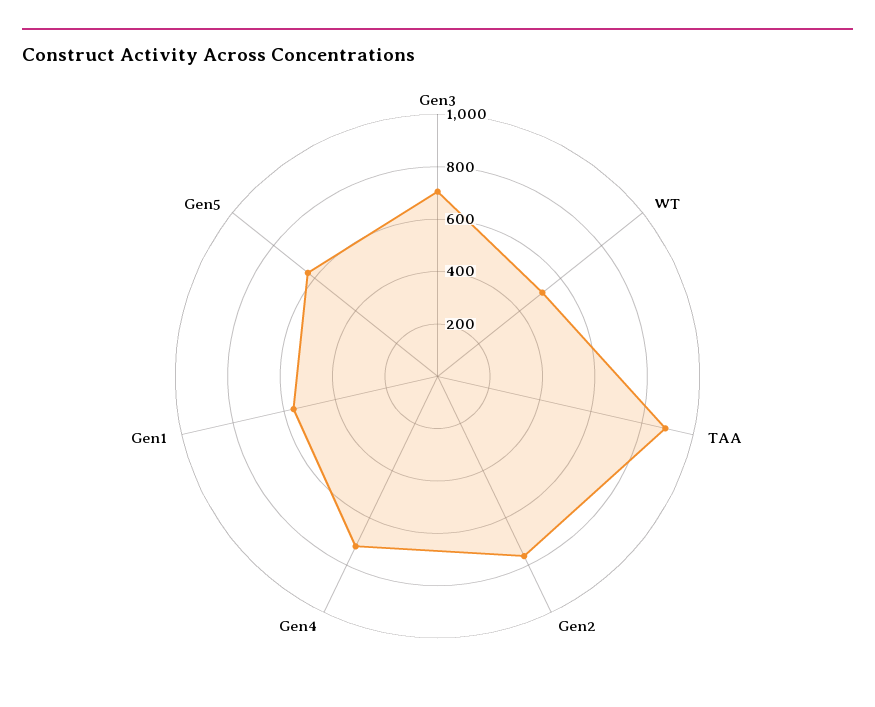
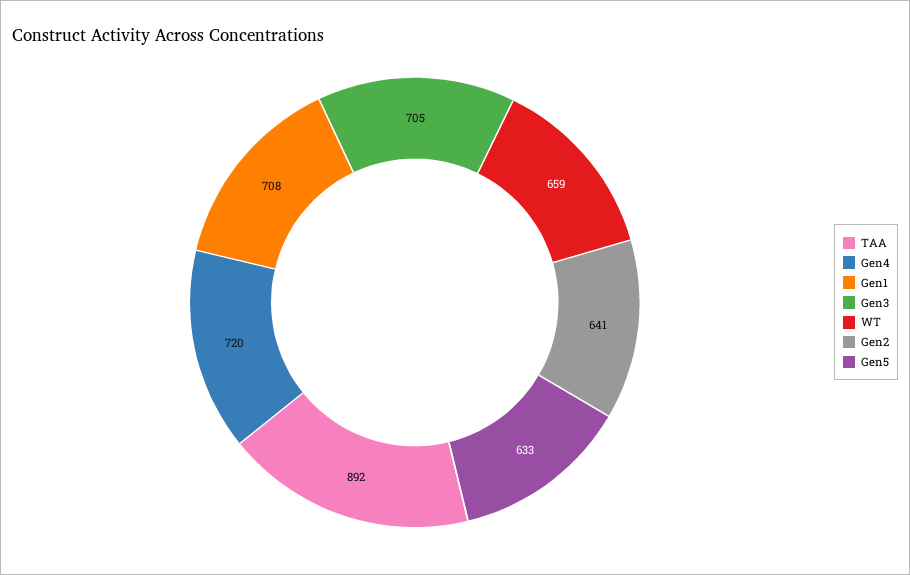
WT: 500 -> 659
Gen2: 750 -> 641
Gen1: 550 -> 708

